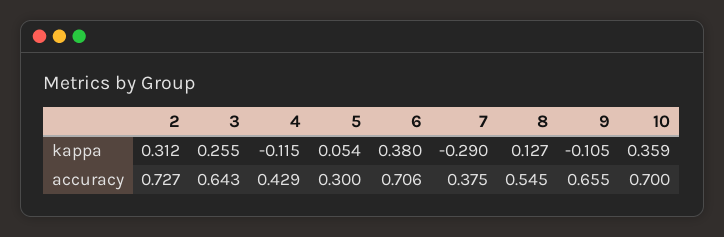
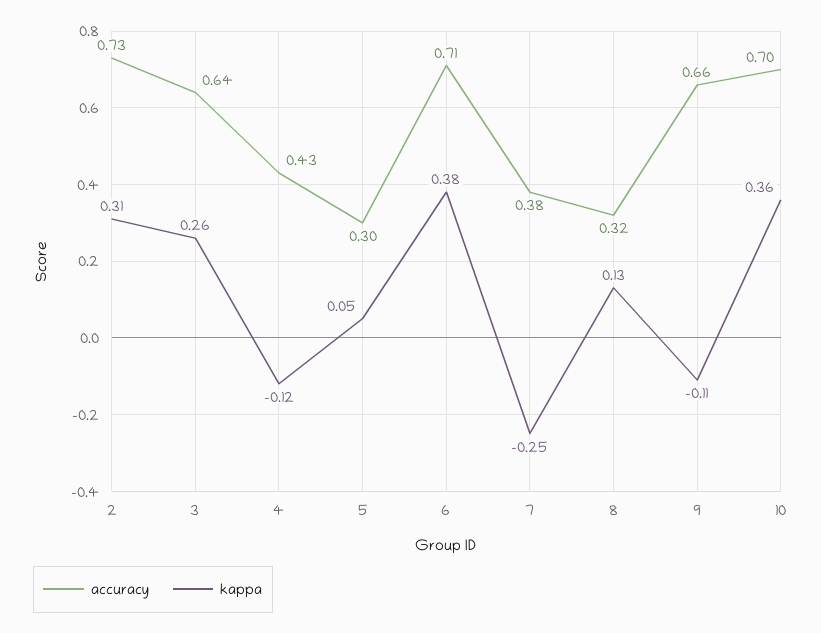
kappa, 7: -0.29 -> -0.25
accuracy, 8: 0.545 -> 0.32

